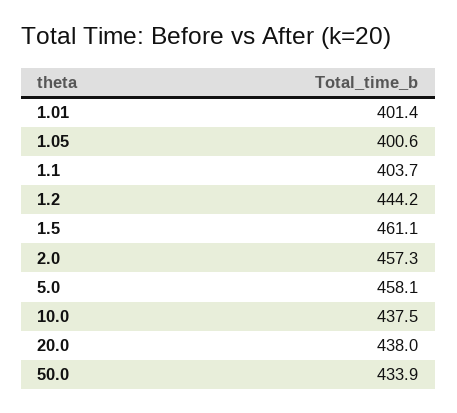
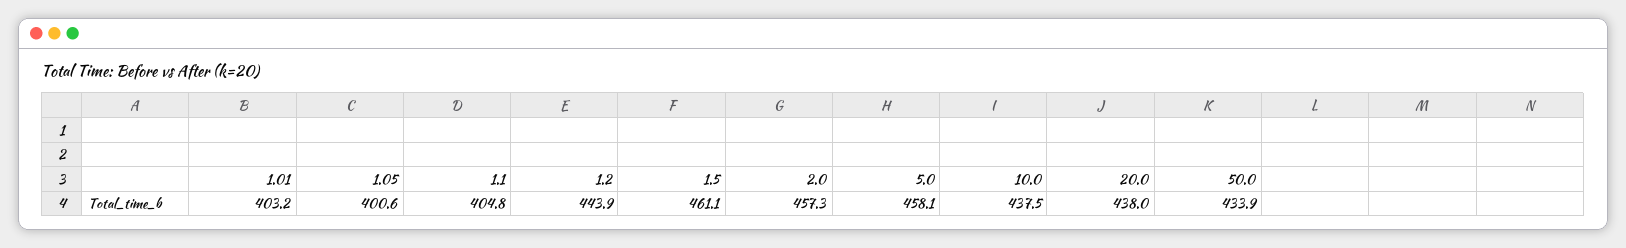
1.01: 401.4 -> 403.2
1.1: 403.7 -> 404.8
1.2: 444.2 -> 443.9

